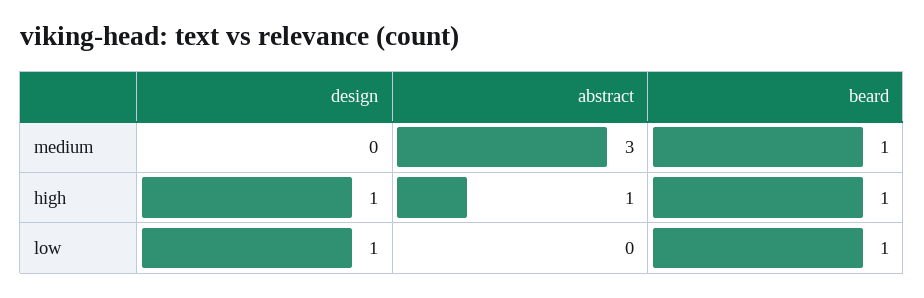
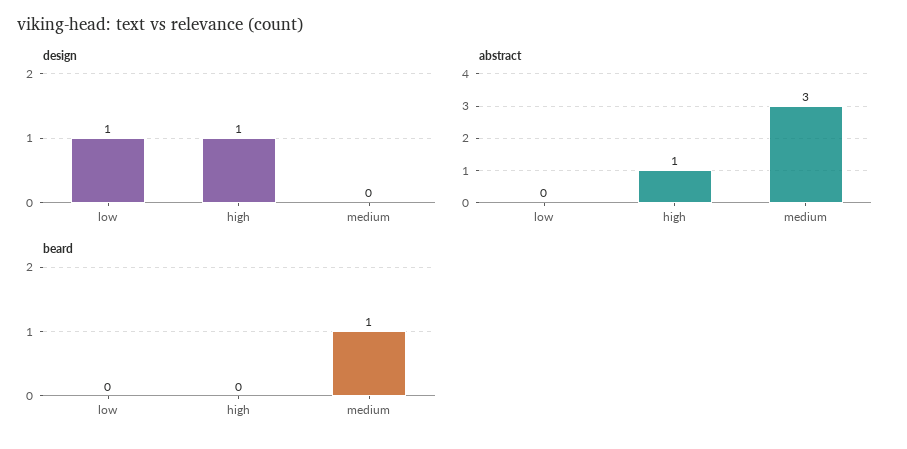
beard, high: 1 -> 0
beard, low: 1 -> 0

